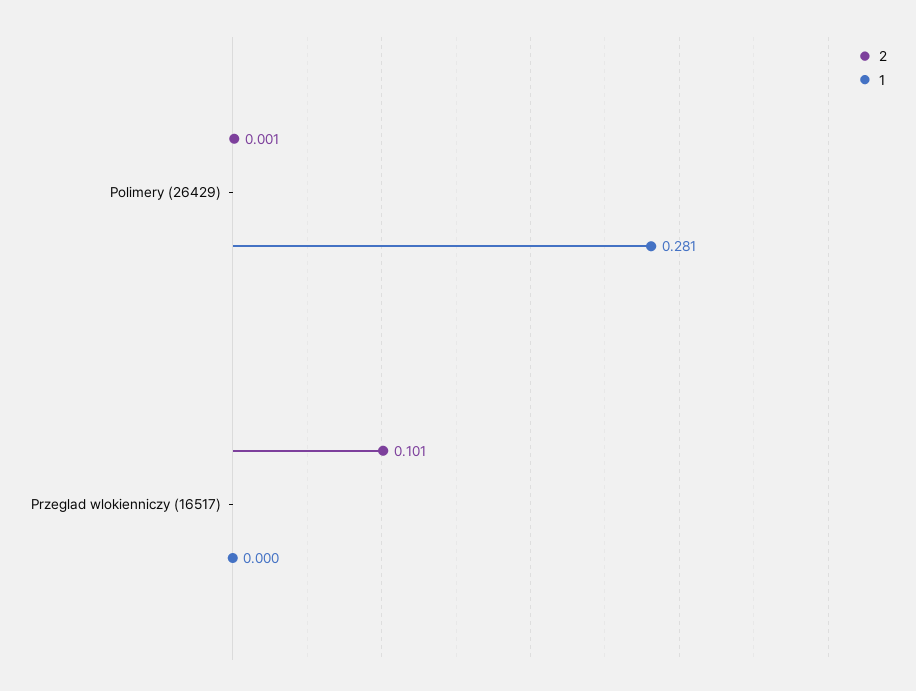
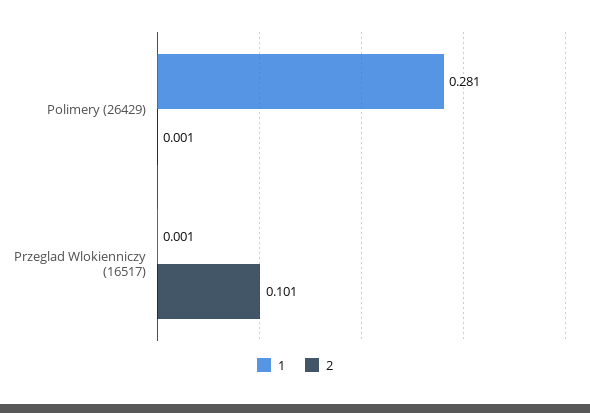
1, Przeglad wlokienniczy (16517): 0 -> 0.001

